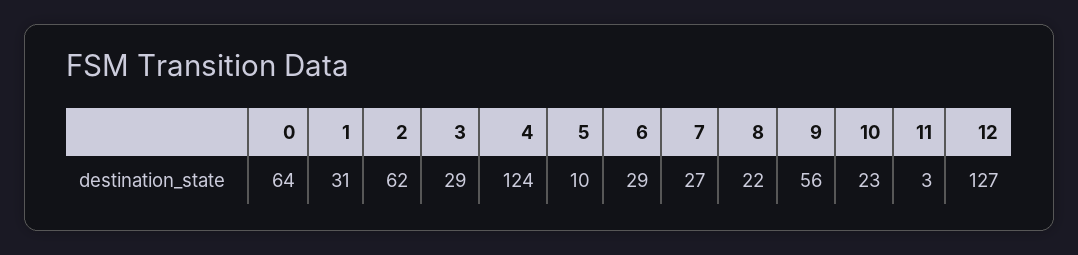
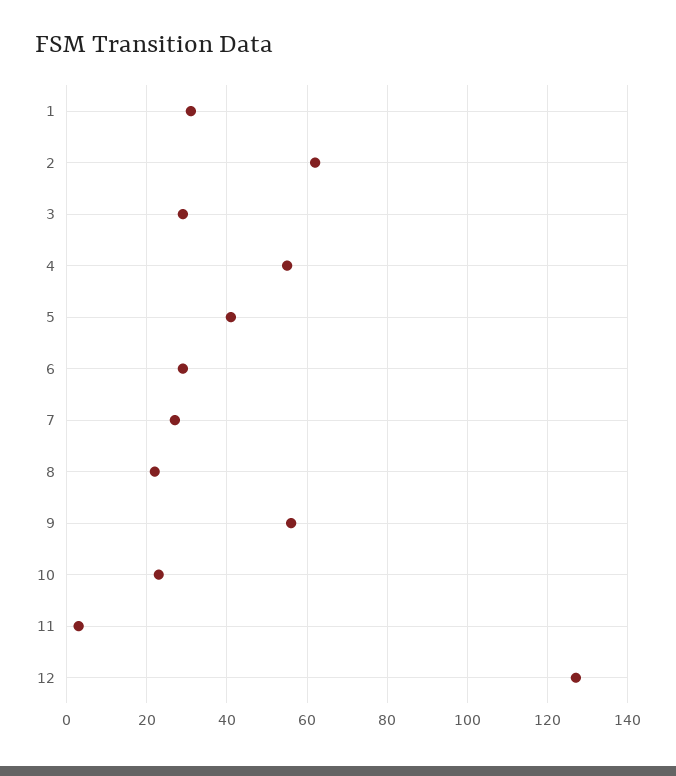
0: 64 -> none
4: 124 -> 55
5: 10 -> 40

